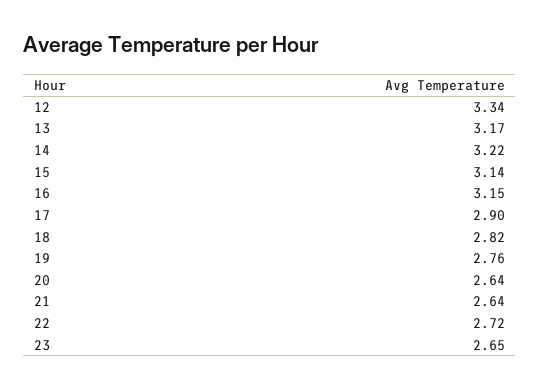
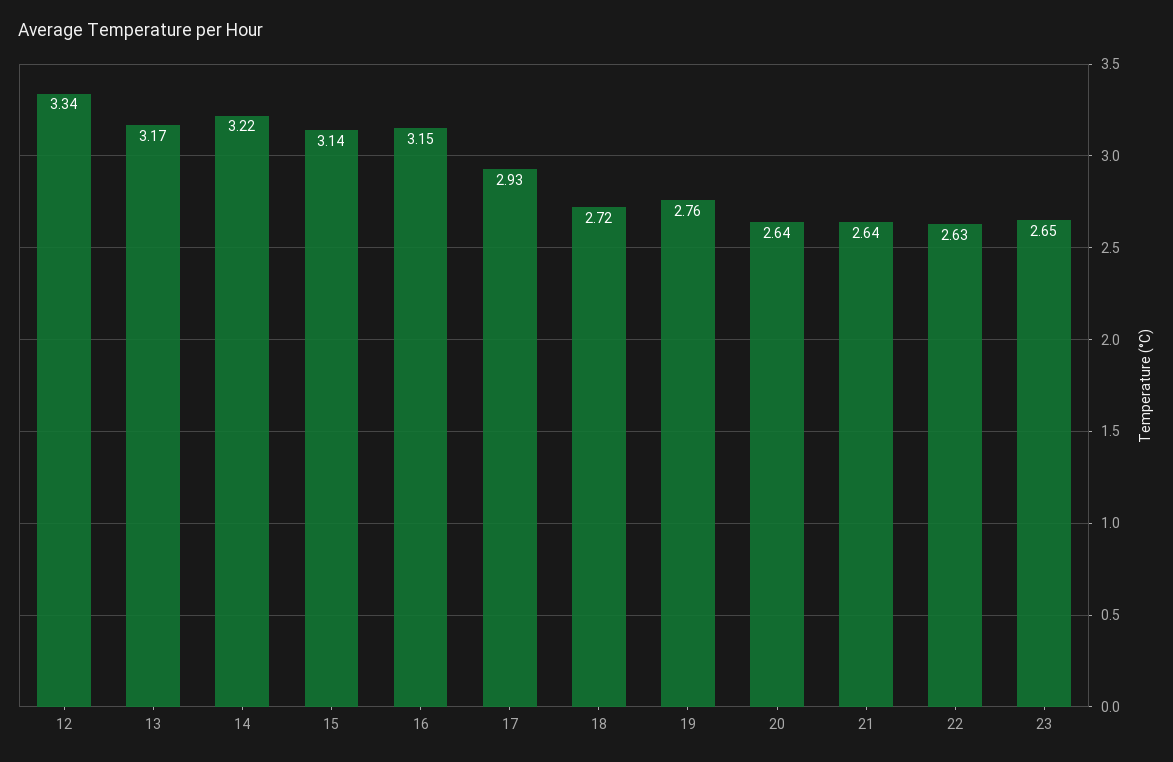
17: 2.9 -> 2.93
18: 2.82 -> 2.72
22: 2.72 -> 2.63

